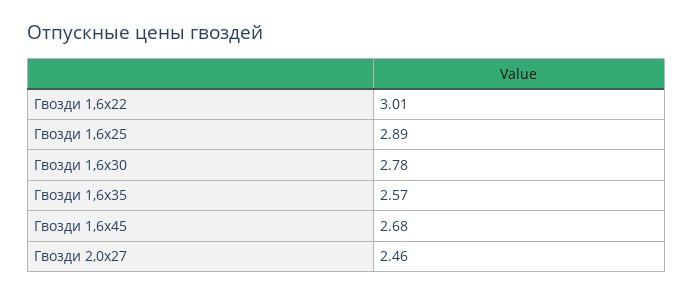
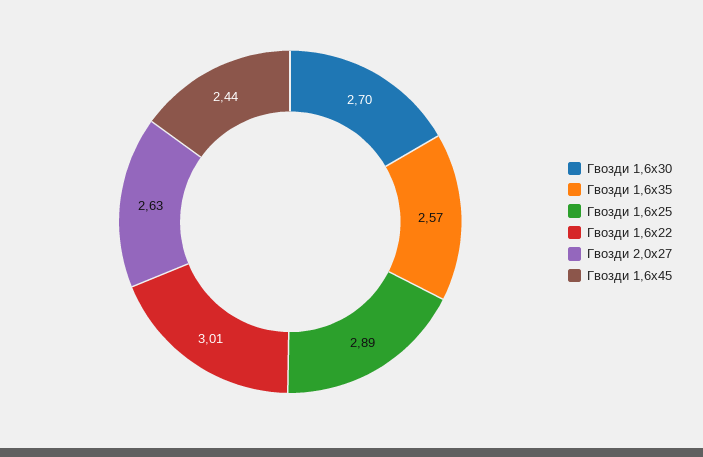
Гвозди 1,6х30: 2.78 -> 2.7
Гвозди 1,6х45: 2.68 -> 2.44
Гвозди 2,0х27: 2.46 -> 2.63

